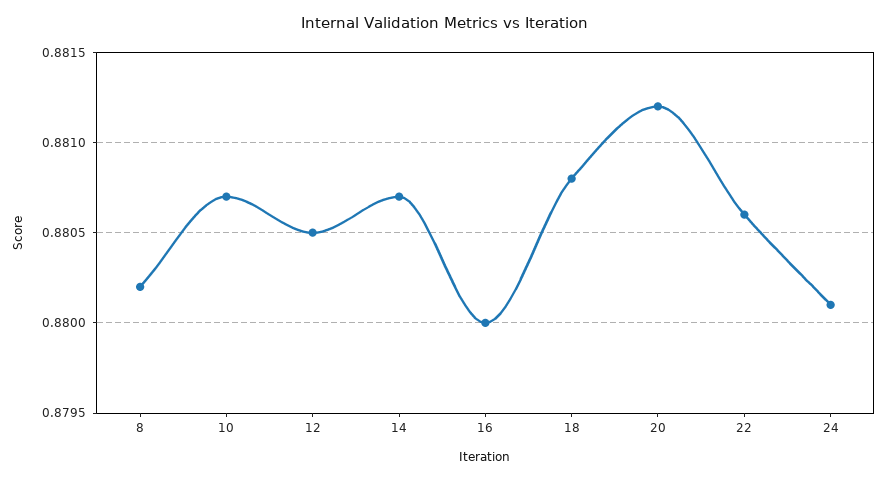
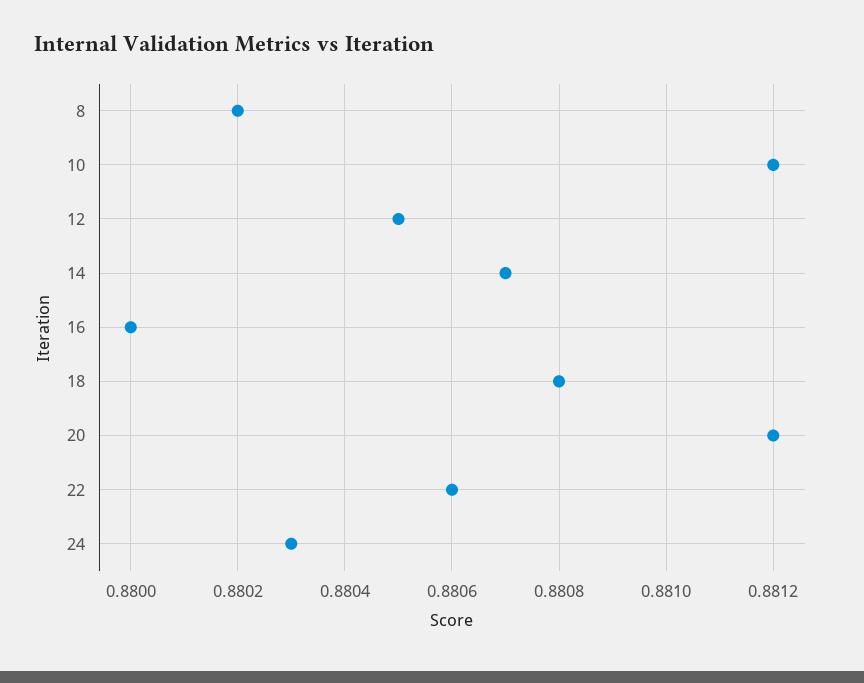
10: 0.8807 -> 0.8812
24: 0.8801 -> 0.8803

